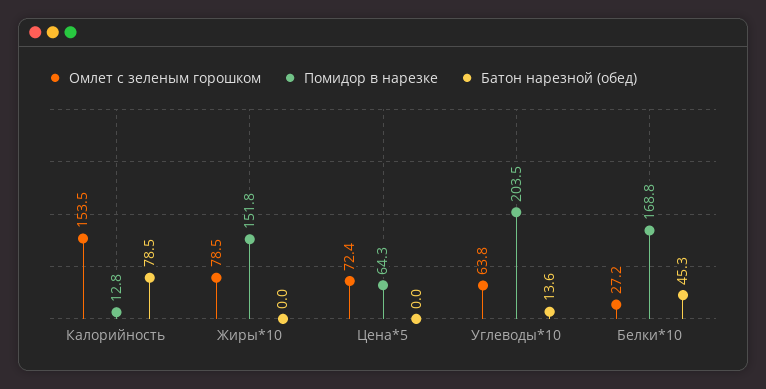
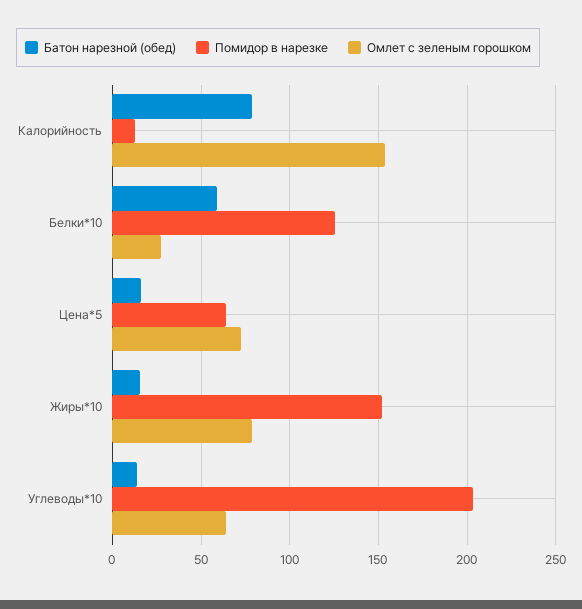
Батон нарезной (обед), Жиры*10: 0 -> 15
Батон нарезной (обед), Цена*5: 0 -> 15
Помидор в нарезке, Белки*10: 168.8 -> 125
Батон нарезной (обед), Белки*10: 45.3 -> 60

